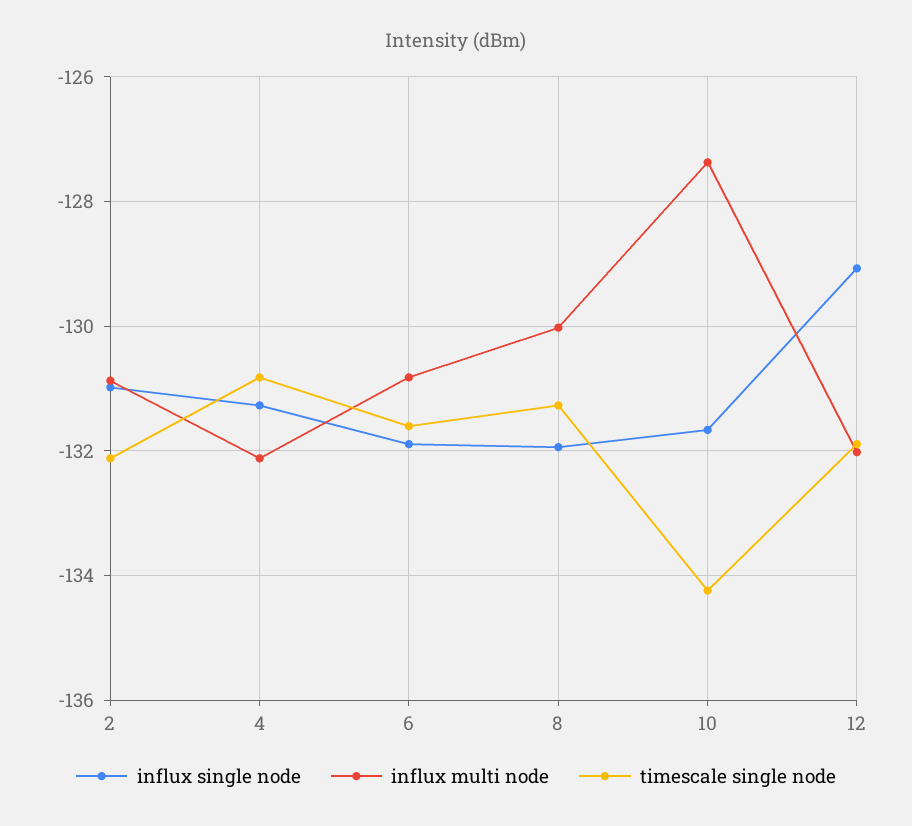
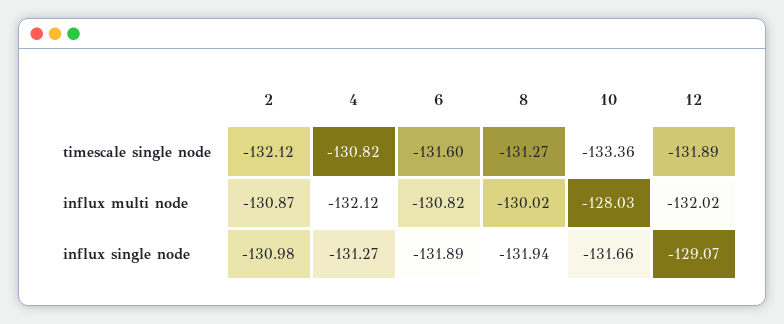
influx multi node, 10: -127.4 -> -128.03
timescale single node, 10: -134.2 -> -133.36

